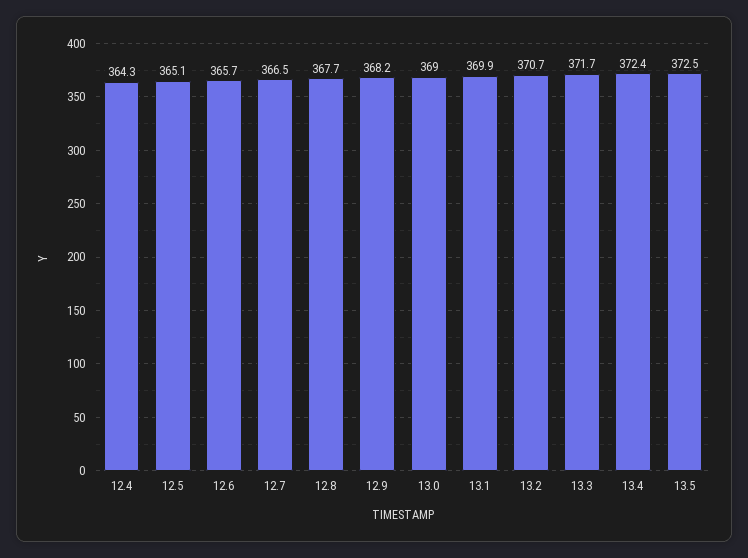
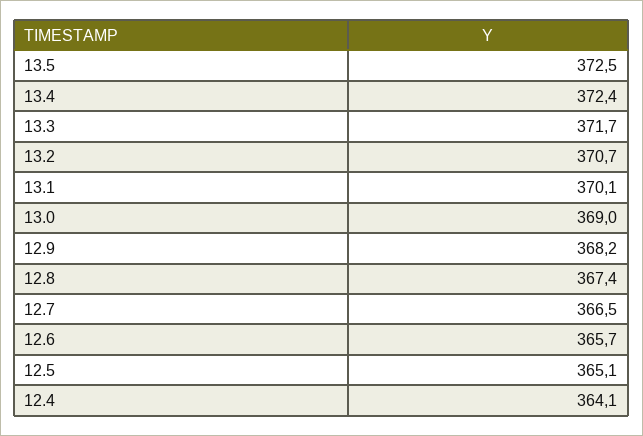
12.4: 364.3 -> 364.1
12.8: 367.7 -> 367.4
13.1: 369.9 -> 370.1

